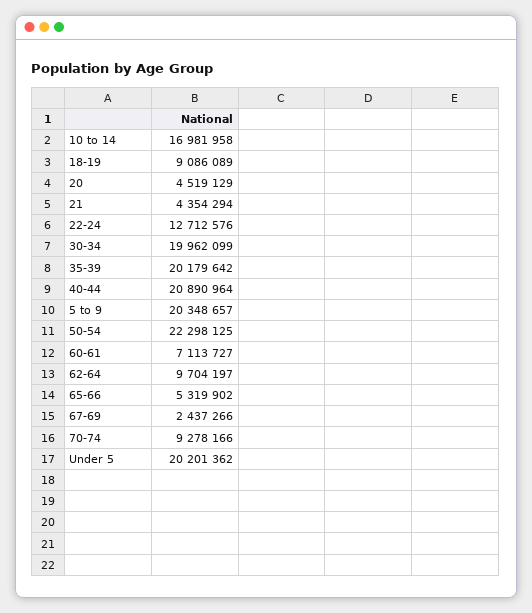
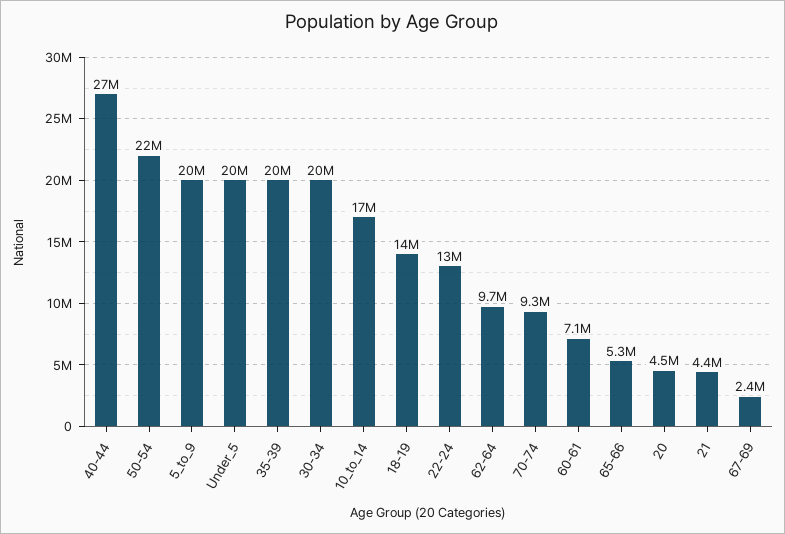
18-19: 9086089 -> 14000000
40-44: 20890964 -> 27000000

